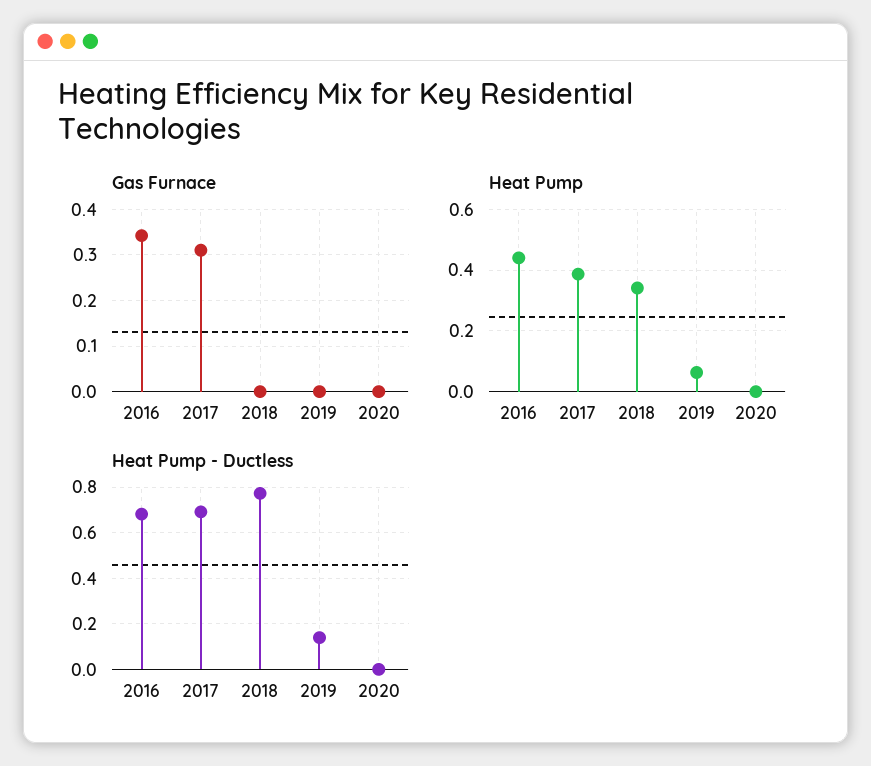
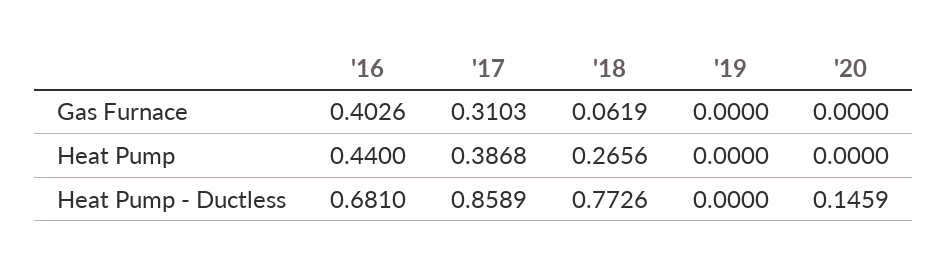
Gas Furnace, 2016: 0.34 -> 0.4026
Gas Furnace, 2018: 0 -> 0.0619
Heat Pump, 2018: 0.34 -> 0.2656
Heat Pump, 2019: 0.06 -> 0
Heat Pump - Ductless, 2017: 0.7 -> 0.8589
Heat Pump - Ductless, 2019: 0.15 -> 0
Heat Pump - Ductless, 2020: 0 -> 0.1459

